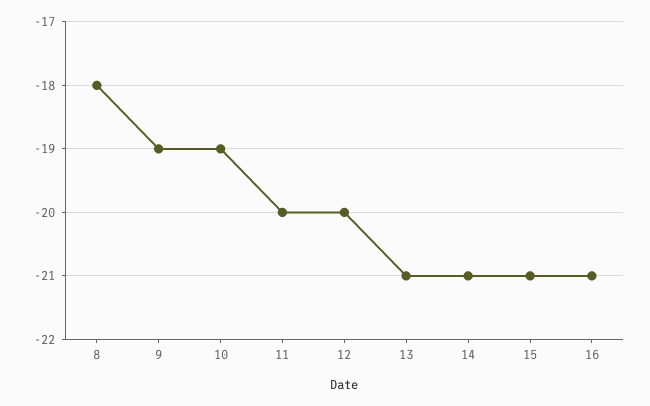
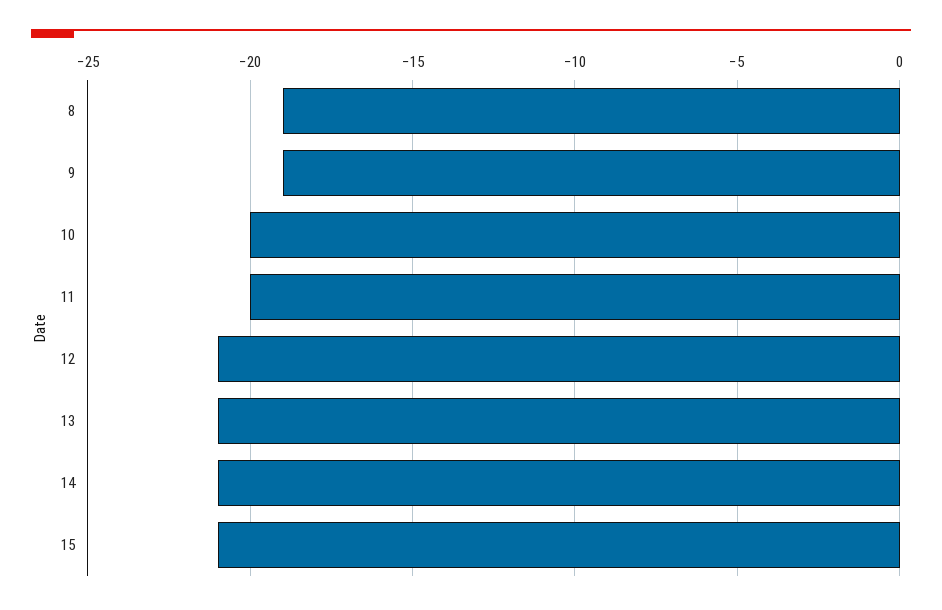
8: -18 -> -19
10: -19 -> -20
12: -20 -> -21
16: -21 -> none

